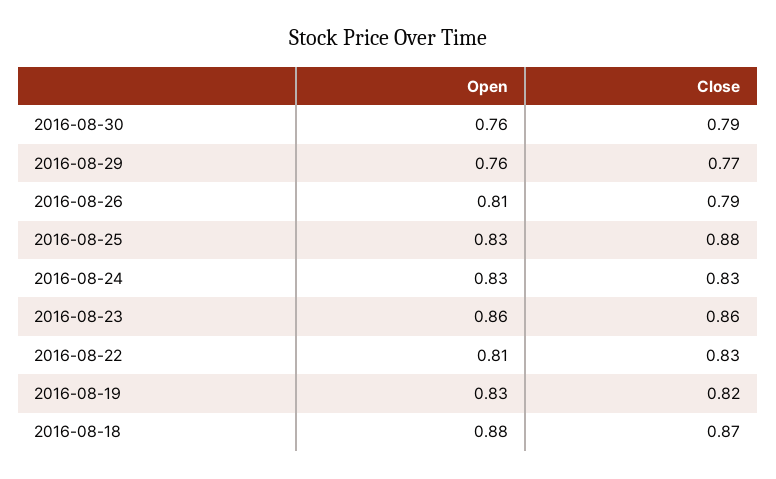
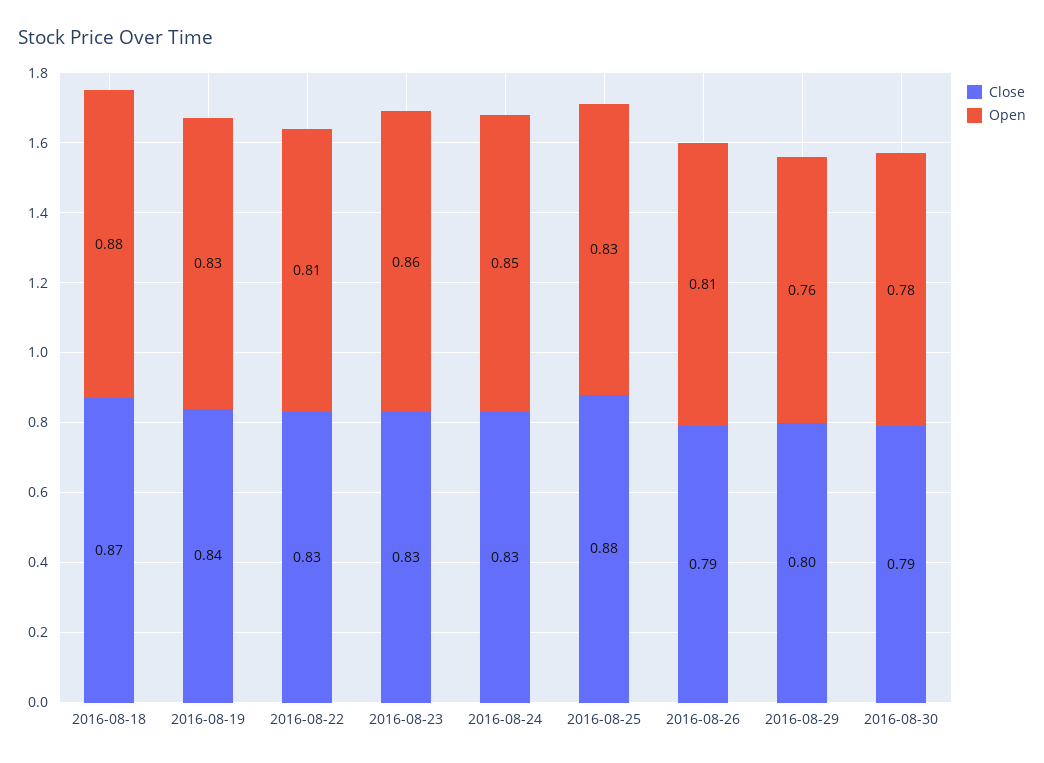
Open, 2016-08-30: 0.76 -> 0.78
Close, 2016-08-29: 0.77 -> 0.8
Open, 2016-08-24: 0.83 -> 0.85
Close, 2016-08-23: 0.86 -> 0.83
Close, 2016-08-19: 0.82 -> 0.84

